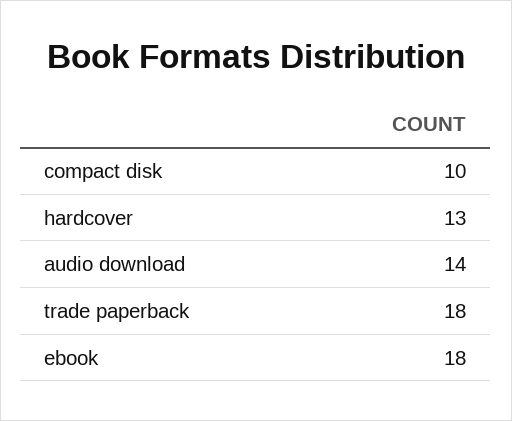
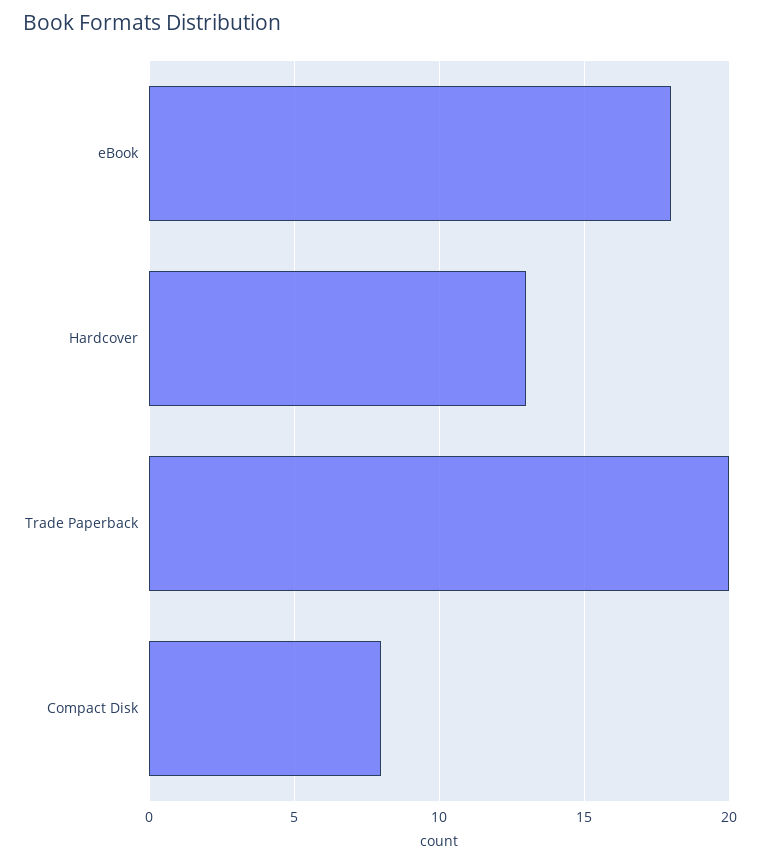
compact disk: 10 -> 8
audio download: 14 -> none
trade paperback: 18 -> 20

